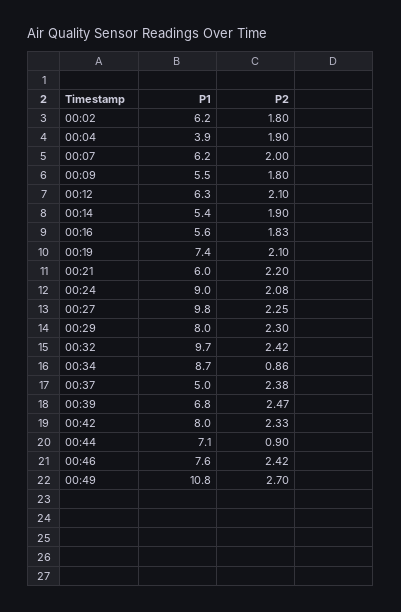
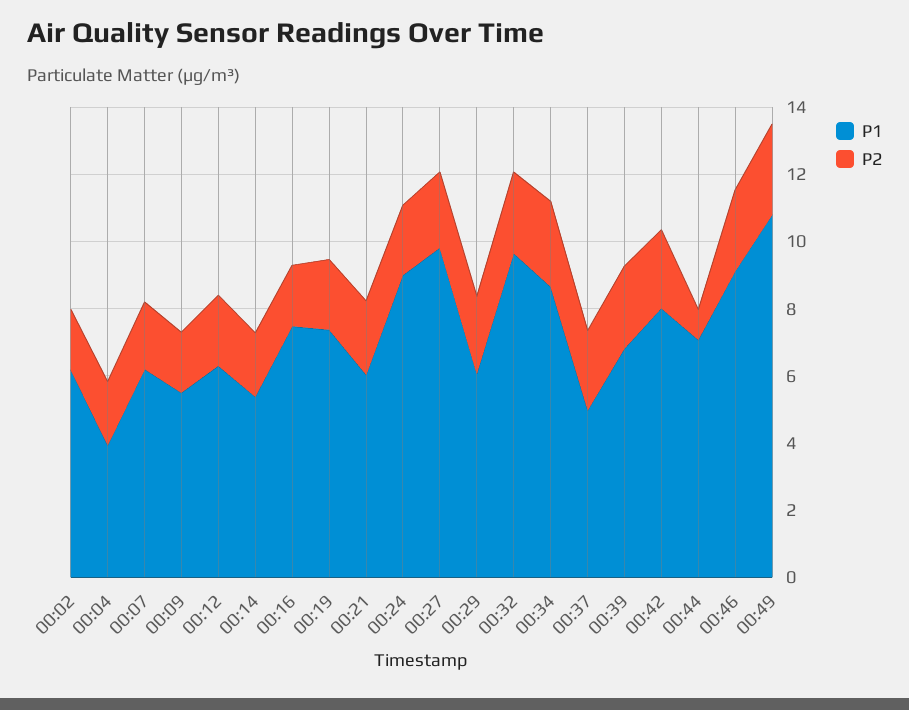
P1, 00:16: 5.6 -> 7.5
P1, 00:29: 8 -> 6
P2, 00:34: 0.86 -> 2.5
P1, 00:46: 7.6 -> 9

